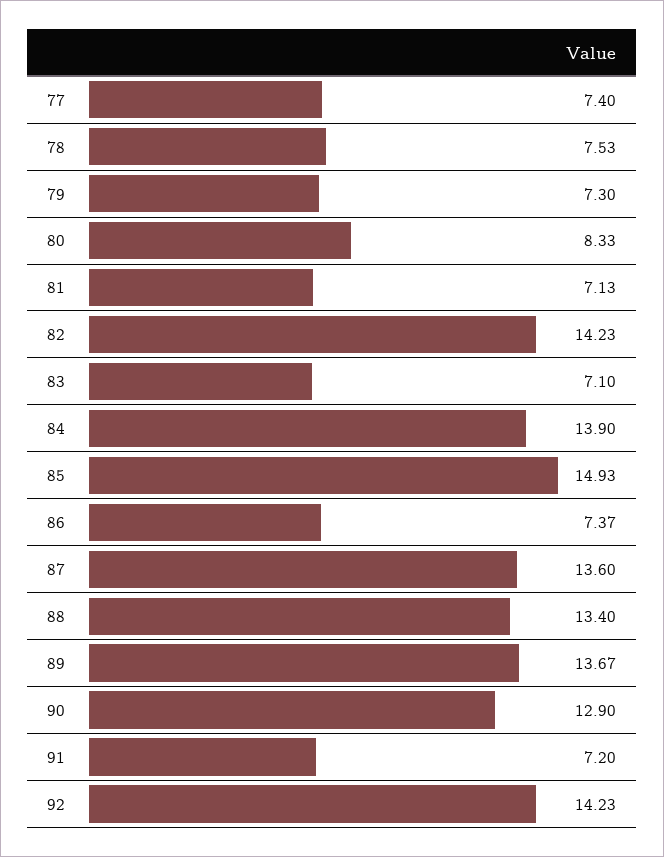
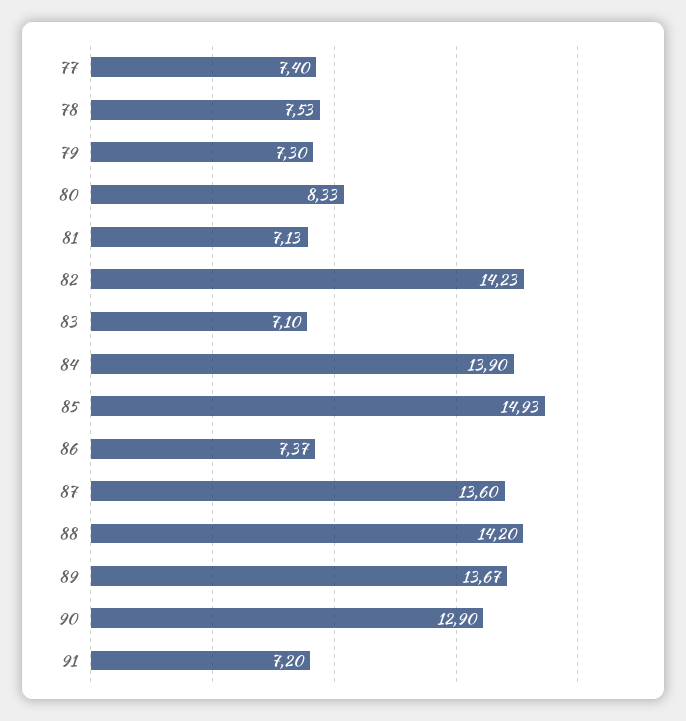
88: 13.4 -> 14.2
92: 14.23 -> none

